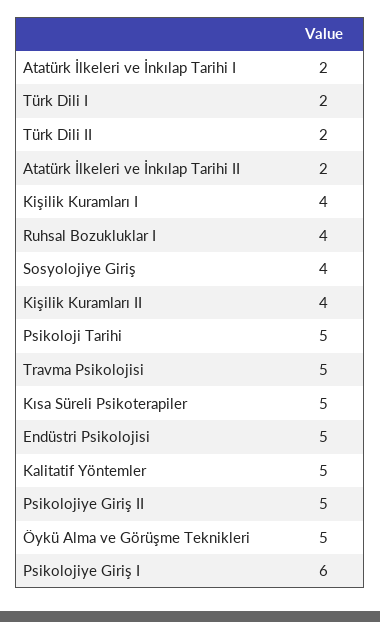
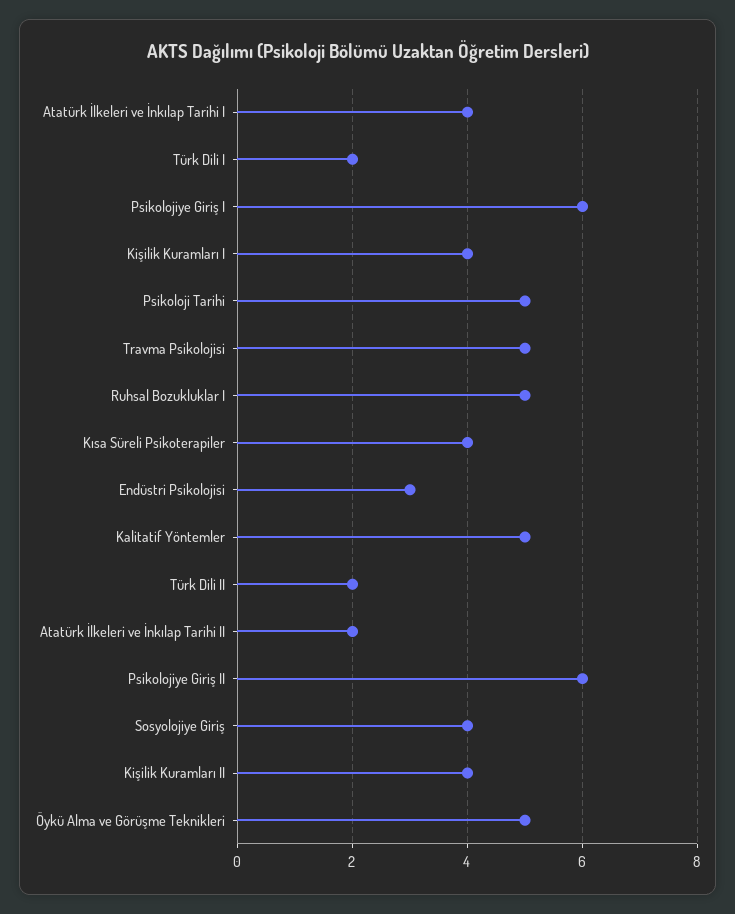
Atatürk İlkeleri ve İnkılap Tarihi I: 2 -> 4
Ruhsal Bozukluklar I: 4 -> 5
Kısa Süreli Psikoterapiler: 5 -> 4
Endüstri Psikolojisi: 5 -> 3
Psikolojiye Giriş II: 5 -> 6

